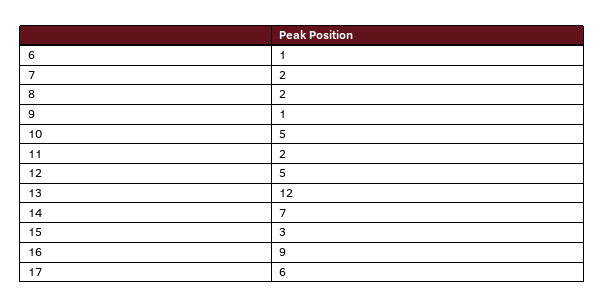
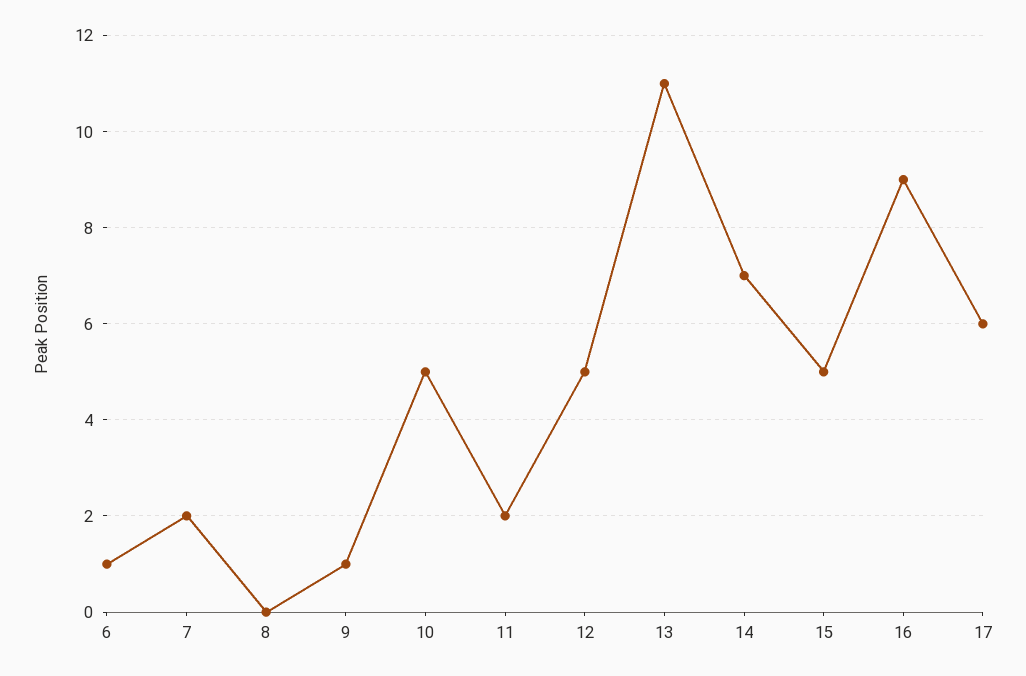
8: 2 -> 0
13: 12 -> 11
15: 3 -> 5

